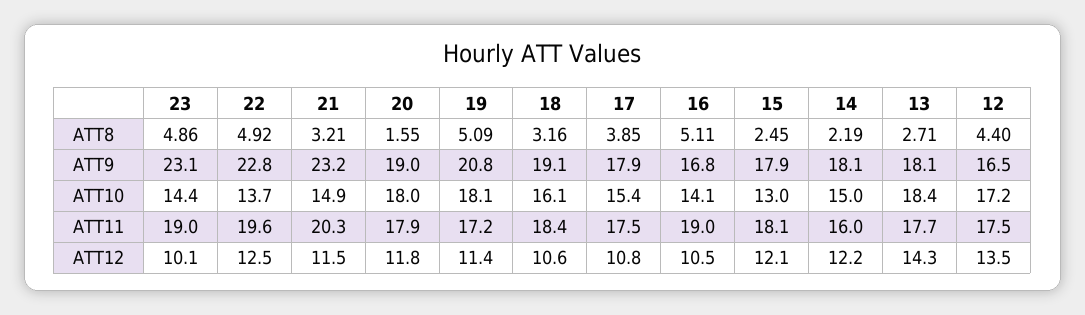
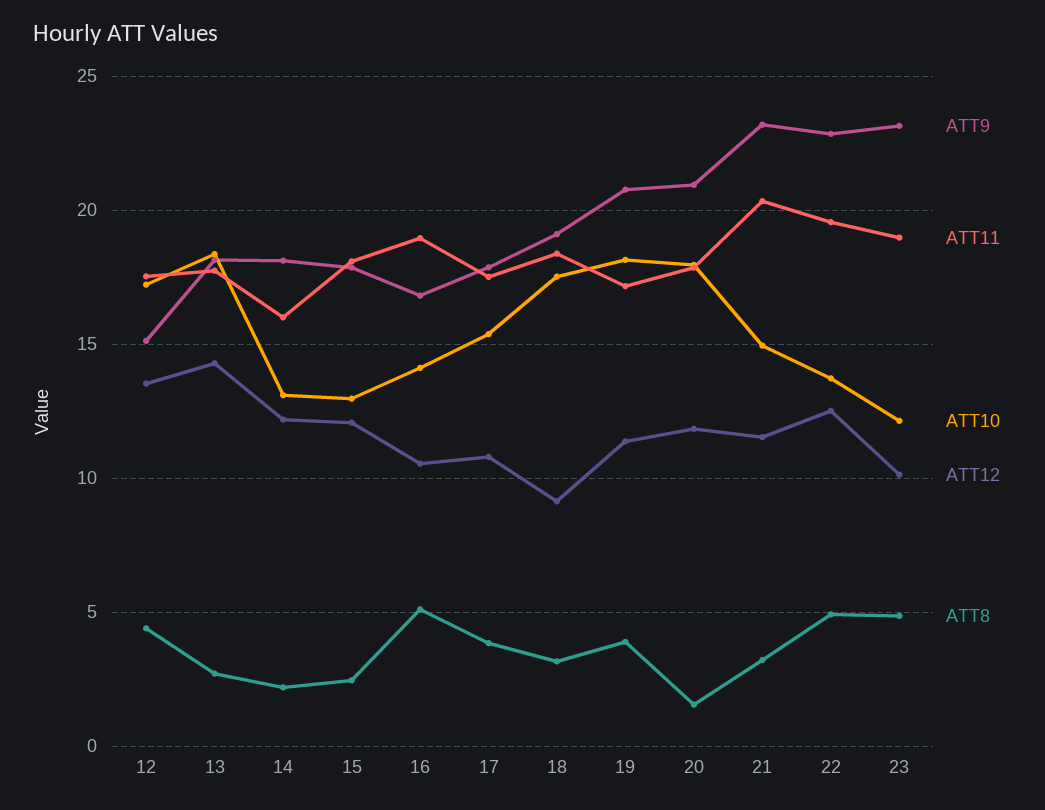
ATT8, 19: 5.09 -> 4
ATT9, 20: 19 -> 21
ATT9, 12: 16.5 -> 15
ATT10, 23: 14.4 -> 12
ATT10, 18: 16.1 -> 17.5
ATT10, 14: 15 -> 13
ATT12, 18: 10.6 -> 9

